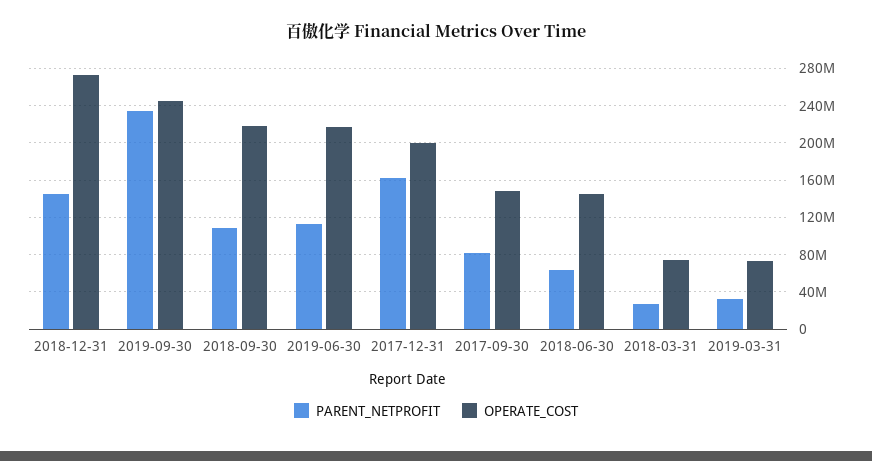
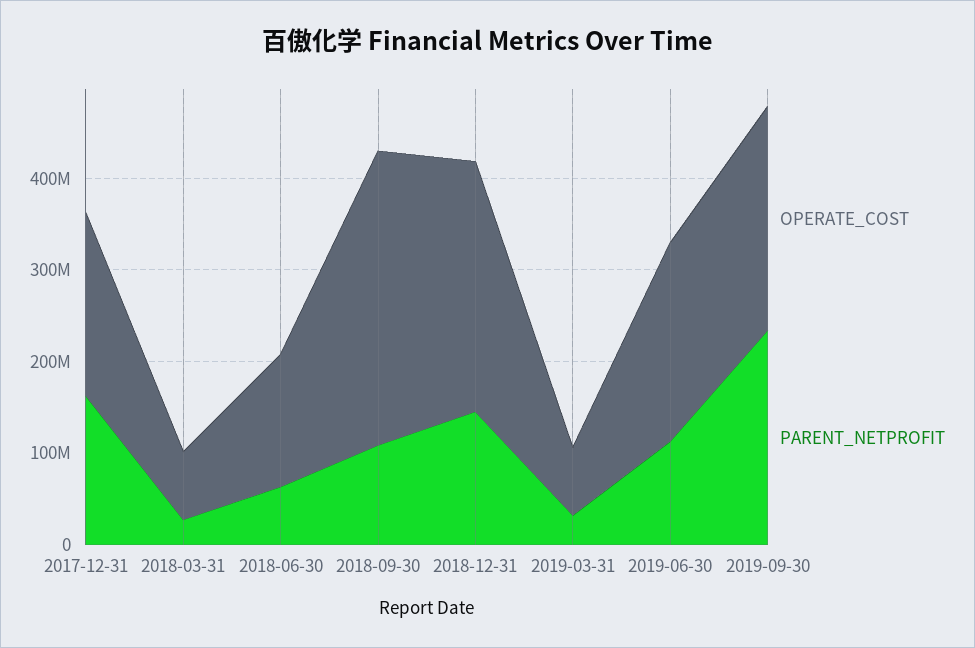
OPERATE_COST, 2018-09-30: 220000000 -> 320000000
PARENT_NETPROFIT, 2017-09-30: 80000000 -> none
OPERATE_COST, 2017-09-30: 150000000 -> none

